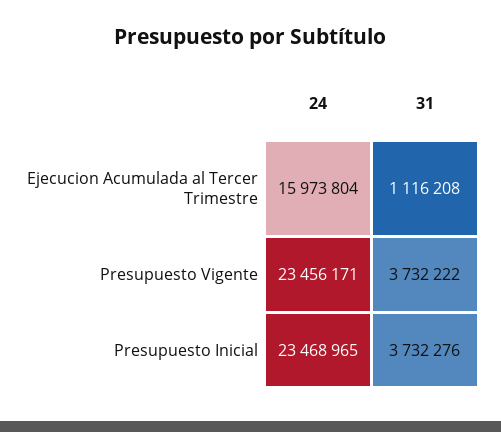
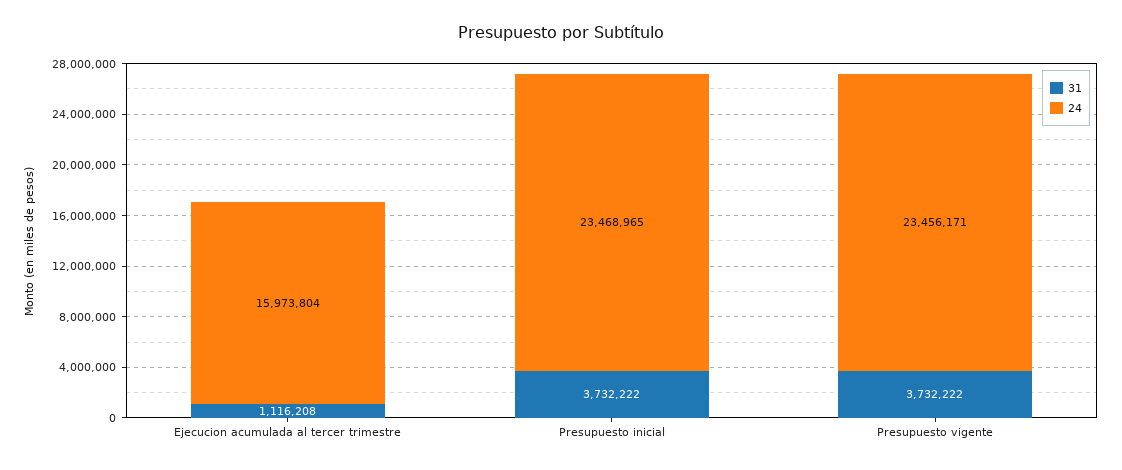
31, Presupuesto Inicial: 3732276 -> 3732222

